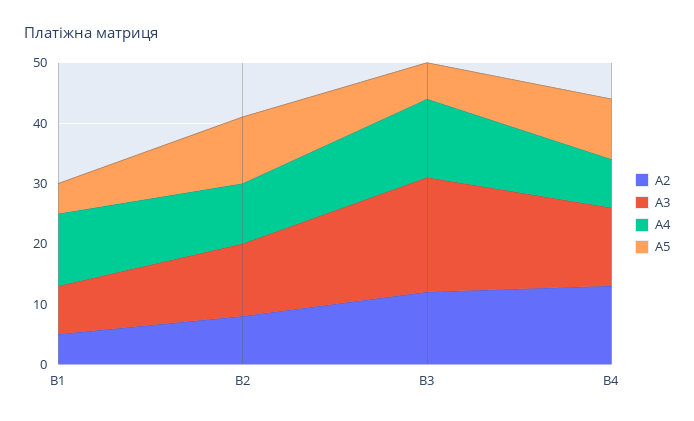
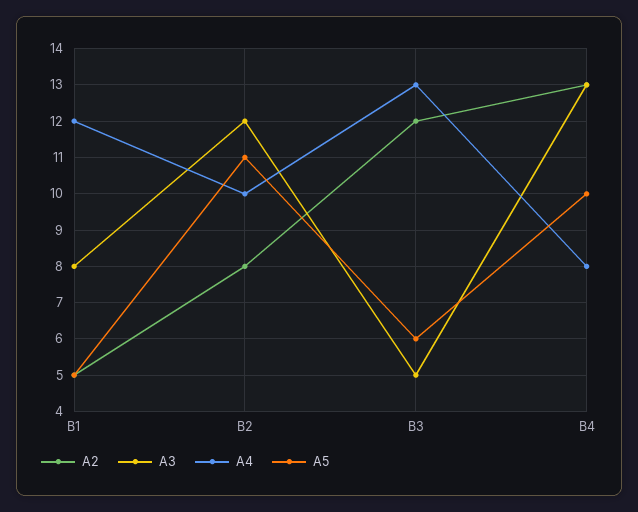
A3, B3: 20 -> 5

